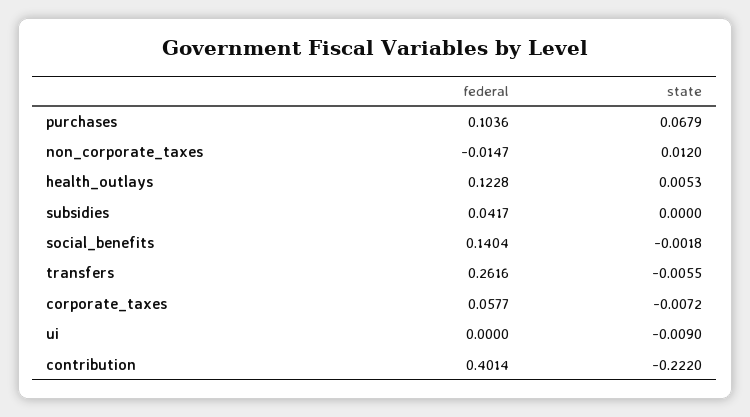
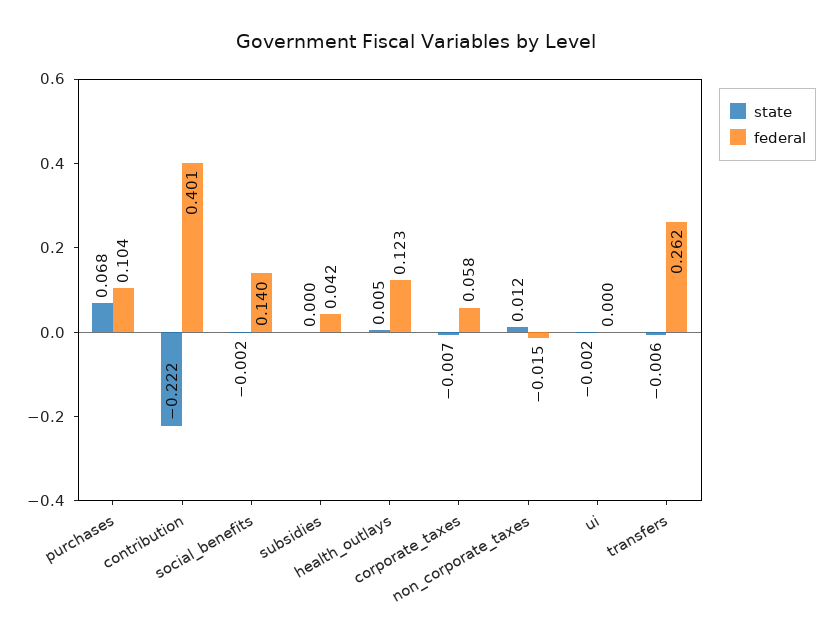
state, ui: -0.009 -> -0.002

